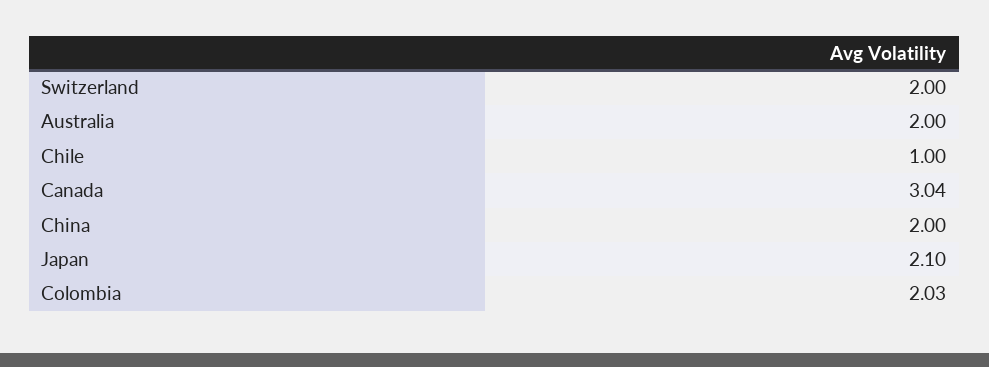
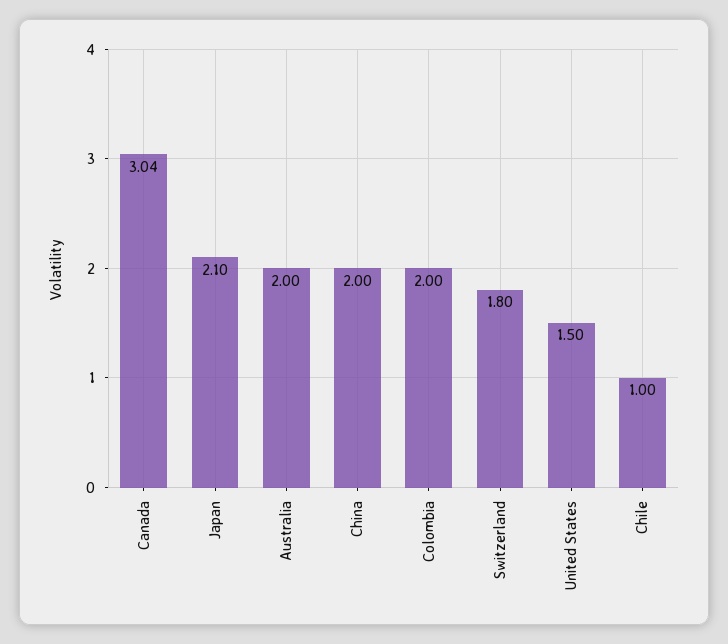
Switzerland: 2 -> 1.8
Colombia: 2.03 -> 2
United States: none -> 1.5

